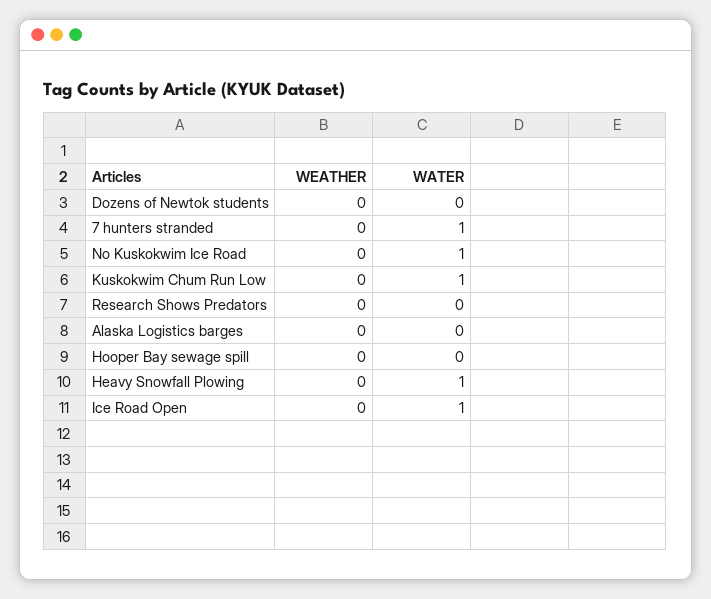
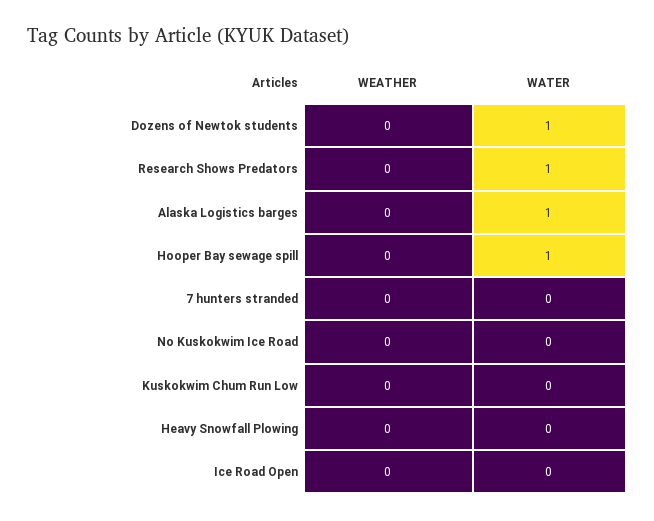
WATER, Dozens of Newtok students: 0 -> 1
WATER, 7 hunters stranded: 1 -> 0
WATER, No Kuskokwim Ice Road: 1 -> 0
WATER, Kuskokwim Chum Run Low: 1 -> 0
WATER, Research Shows Predators: 0 -> 1
WATER, Alaska Logistics barges: 0 -> 1
WATER, Hooper Bay sewage spill: 0 -> 1
WATER, Heavy Snowfall Plowing: 1 -> 0
WATER, Ice Road Open: 1 -> 0

